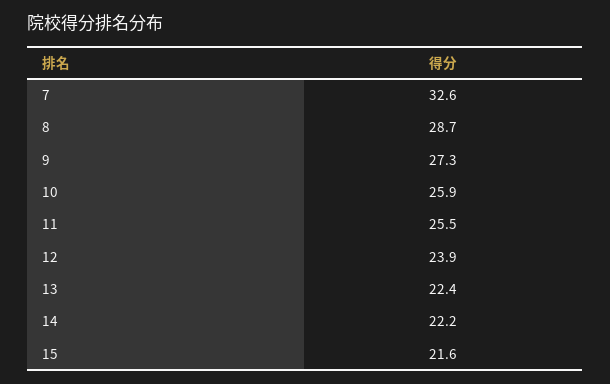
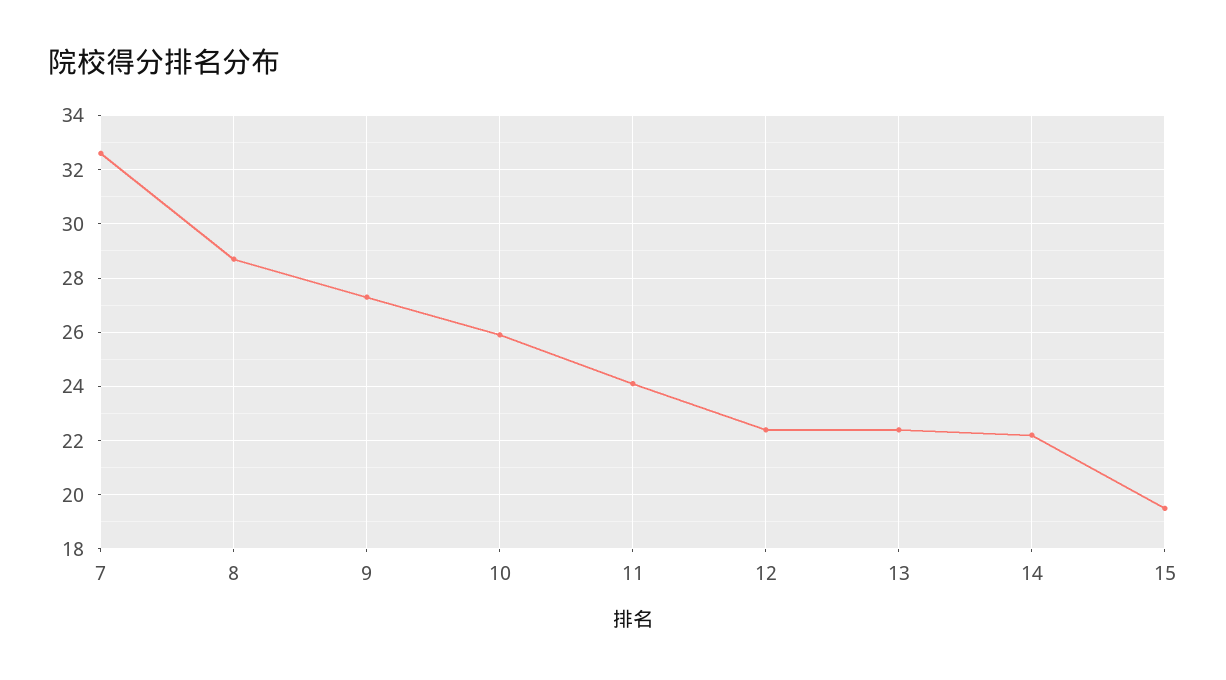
11: 25.5 -> 24
12: 23.9 -> 22.5
15: 21.6 -> 19.5

